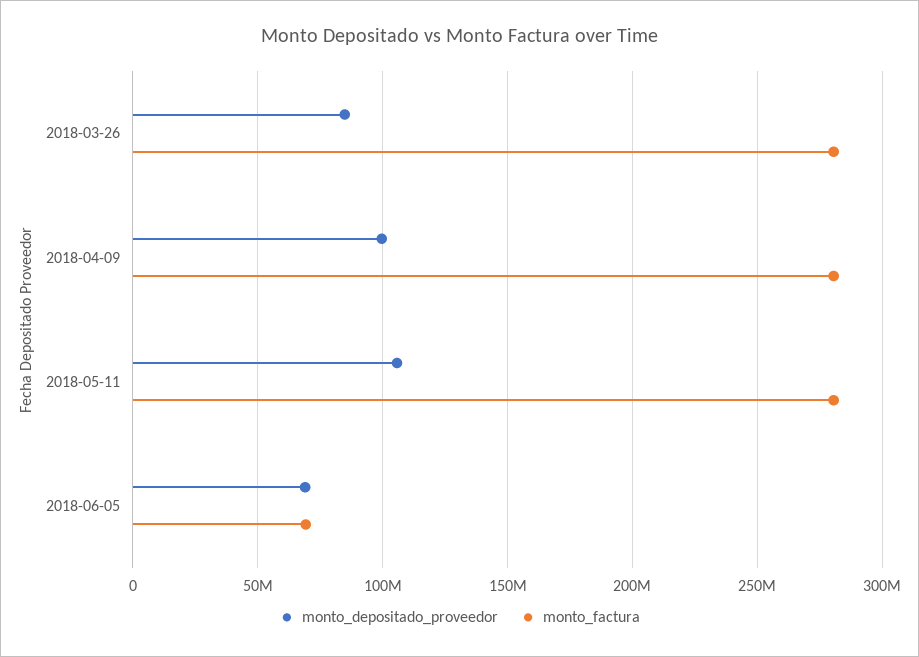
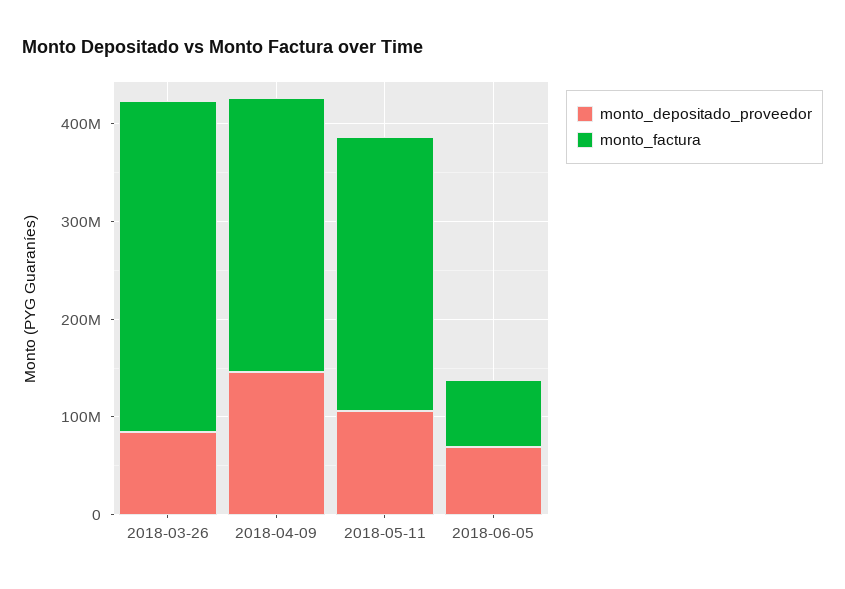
monto_factura, 2018-03-26: 280000000 -> 340000000
monto_depositado_proveedor, 2018-04-09: 100000000 -> 140000000

